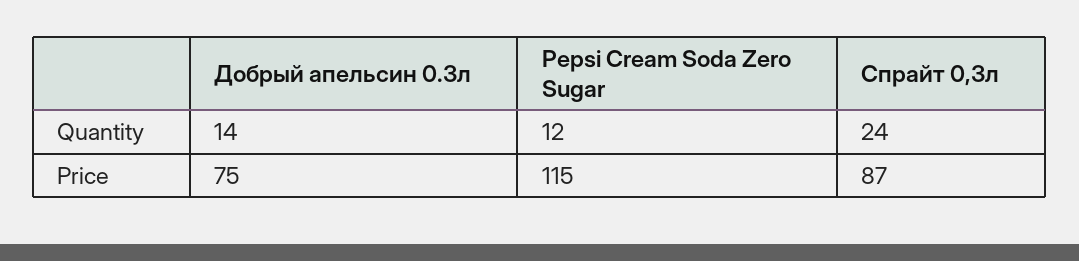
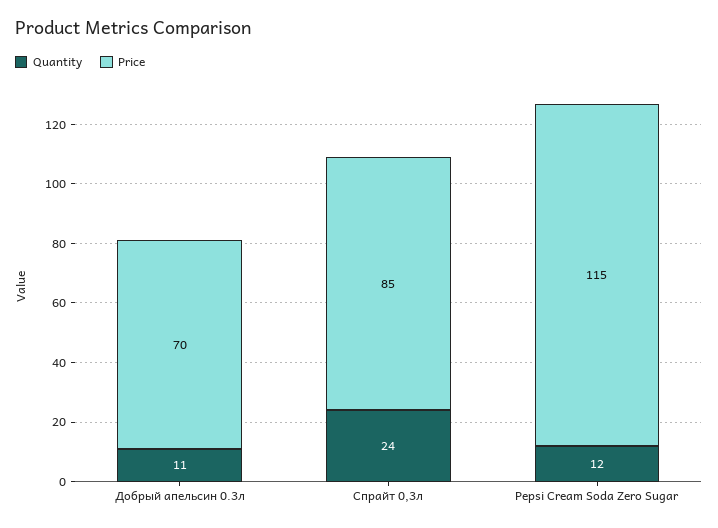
Quantity, Добрый апельсин 0.3л: 14 -> 11
Price, Добрый апельсин 0.3л: 75 -> 70
Price, Спрайт 0,3л: 87 -> 85

